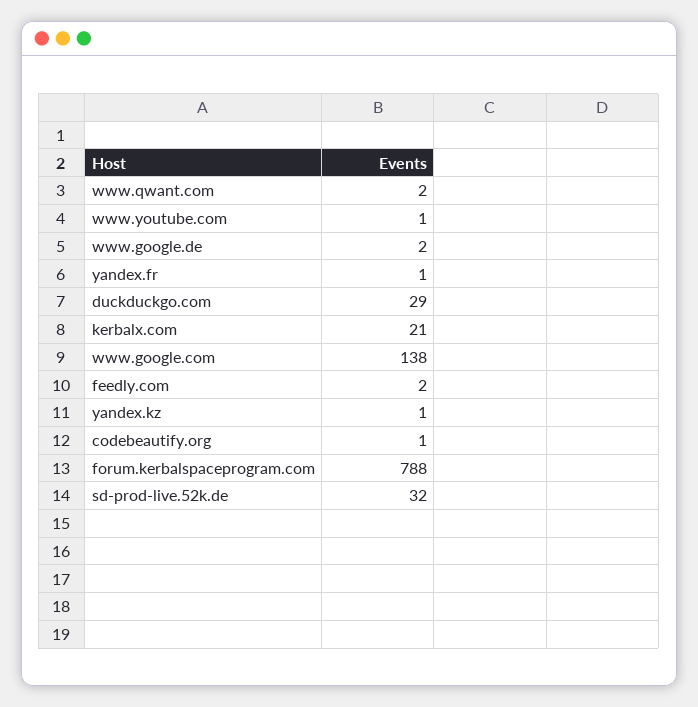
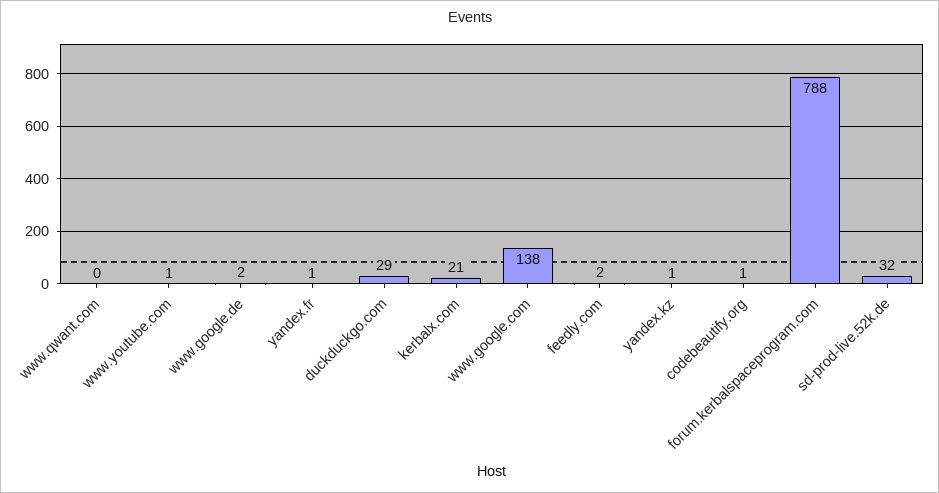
www.qwant.com: 2 -> 0

